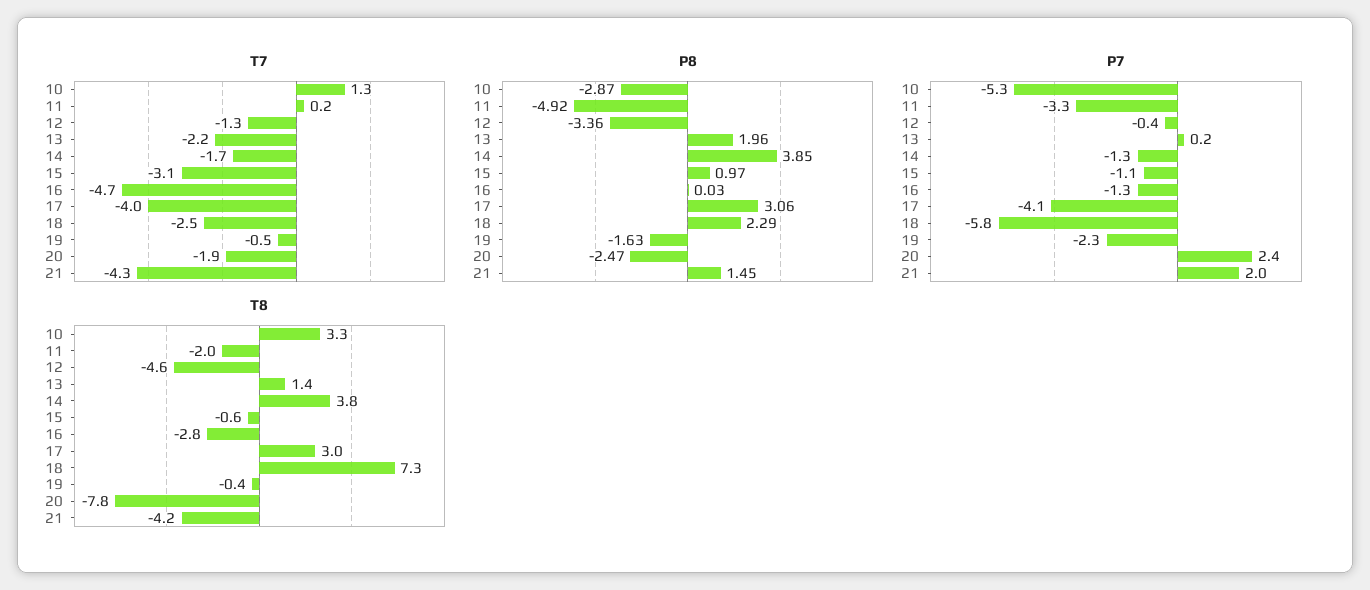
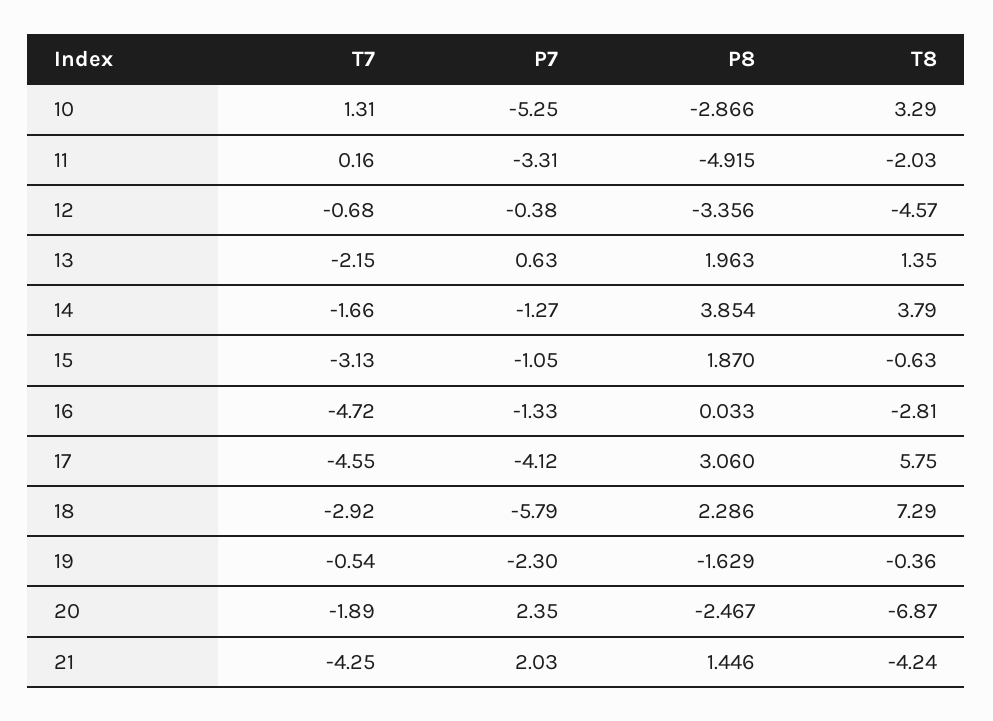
T7, 12: -1.3 -> -0.68
T7, 17: -4 -> -4.55
T7, 18: -2.5 -> -2.92
P8, 15: 0.97 -> 1.87
P7, 13: 0.2 -> 0.63
T8, 17: 3 -> 5.75
T8, 20: -7.8 -> -6.87

